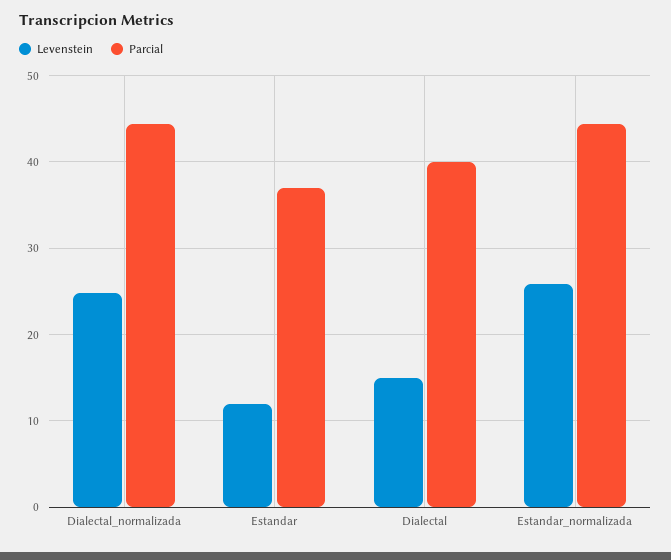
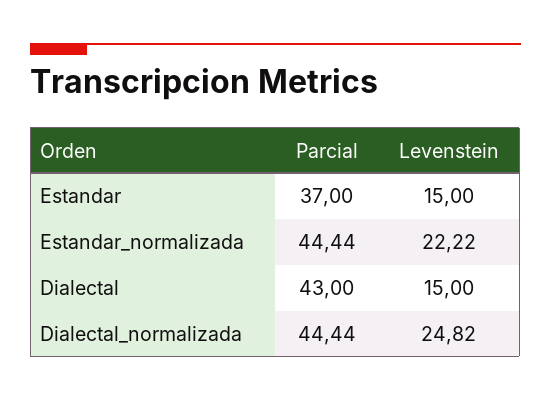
Levenstein, Estandar: 12 -> 15
Parcial, Dialectal: 40 -> 43
Levenstein, Estandar_normalizada: 26 -> 22.22

